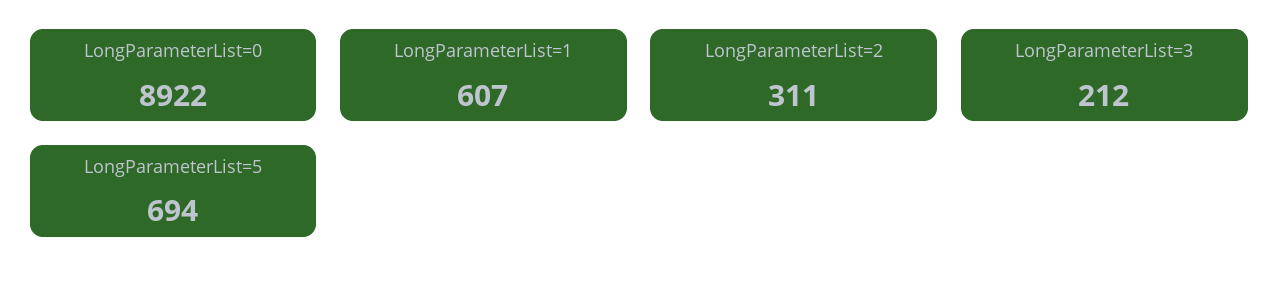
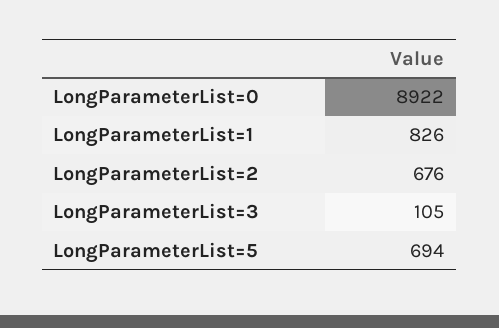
LongParameterList=1: 607 -> 826
LongParameterList=2: 311 -> 676
LongParameterList=3: 212 -> 105

